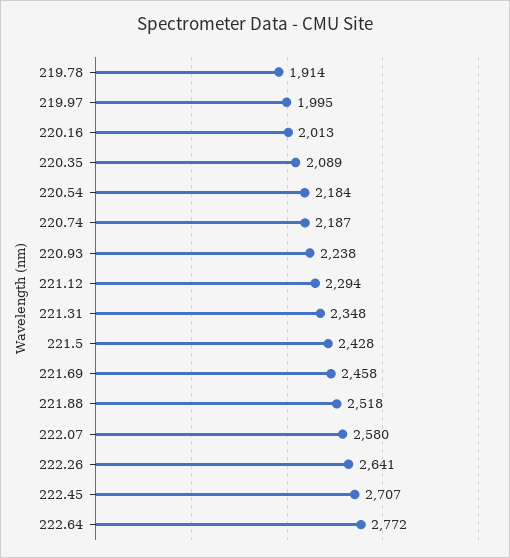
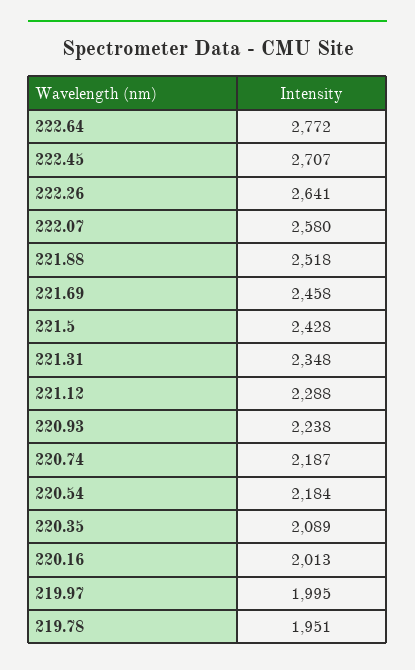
219.78: 1914 -> 1951
221.12: 2294 -> 2288

